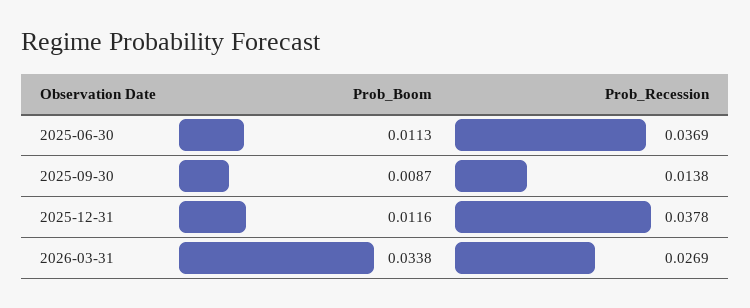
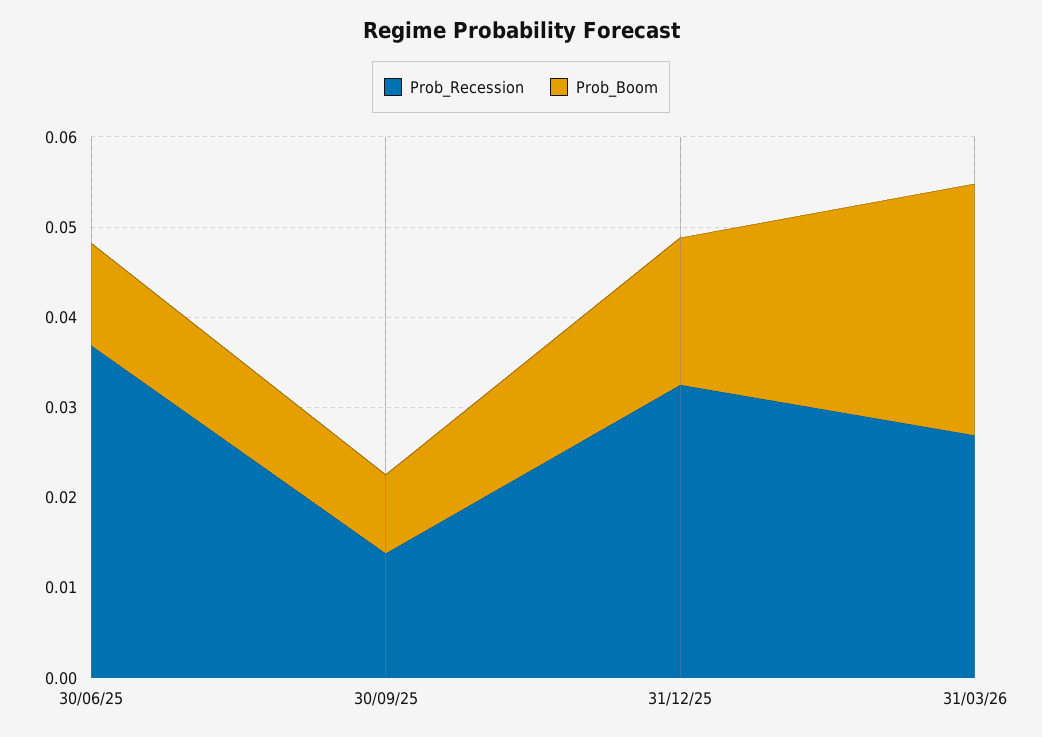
Prob_Boom, 2025-12-31: 0.0116 -> 0.016
Prob_Recession, 2025-12-31: 0.0378 -> 0.032
Prob_Boom, 2026-03-31: 0.0338 -> 0.028

